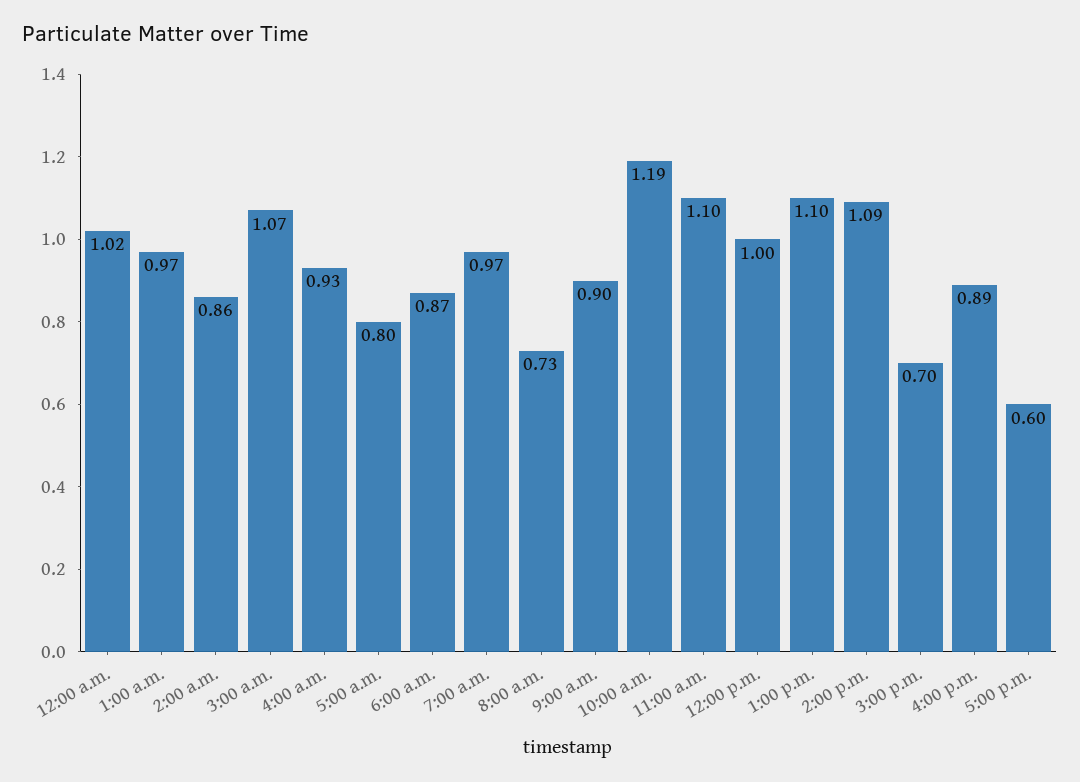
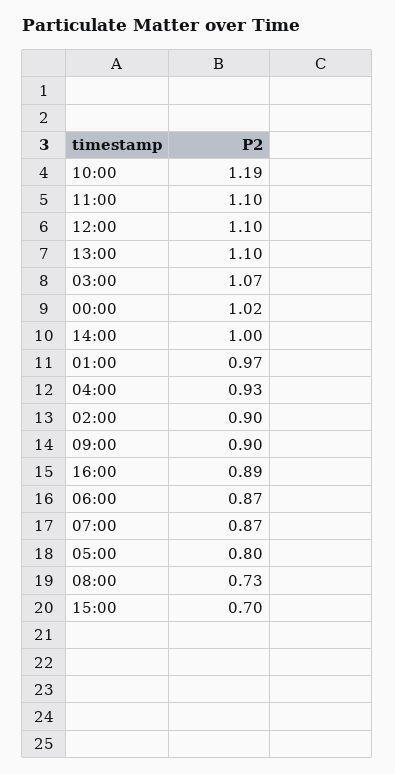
2:00 a.m.: 0.86 -> 0.9
7:00 a.m.: 0.97 -> 0.87
12:00 p.m.: 1 -> 1.1
2:00 p.m.: 1.09 -> 1
5:00 p.m.: 0.6 -> none

